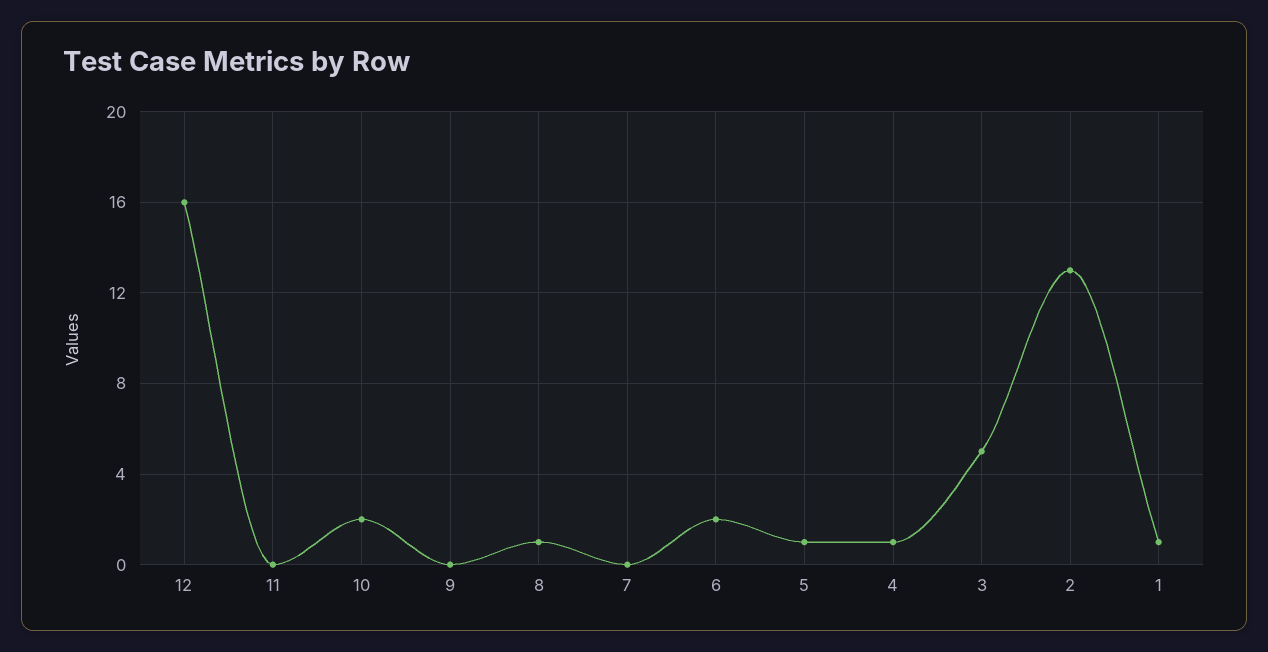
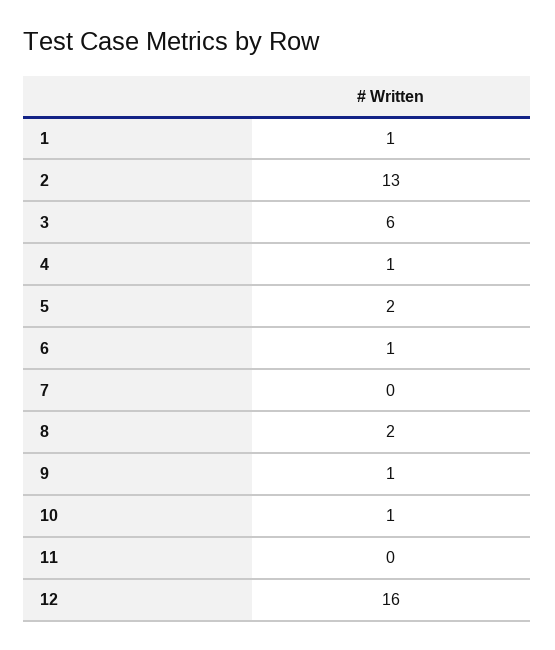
10: 2 -> 1
9: 0 -> 1
8: 1 -> 2
6: 2 -> 1
5: 1 -> 2
3: 5 -> 6

